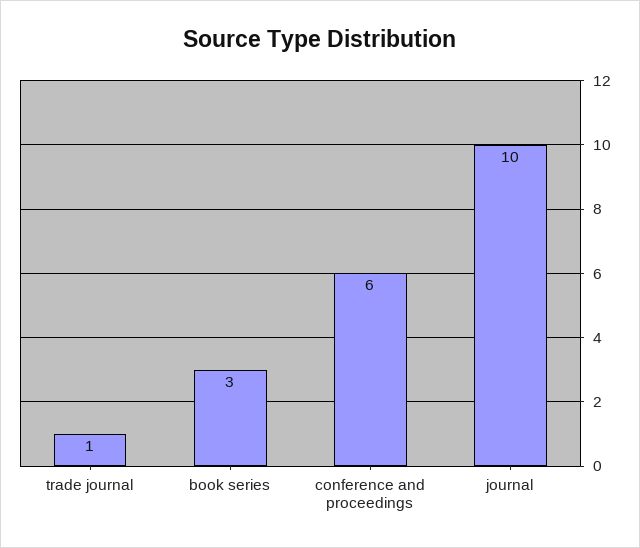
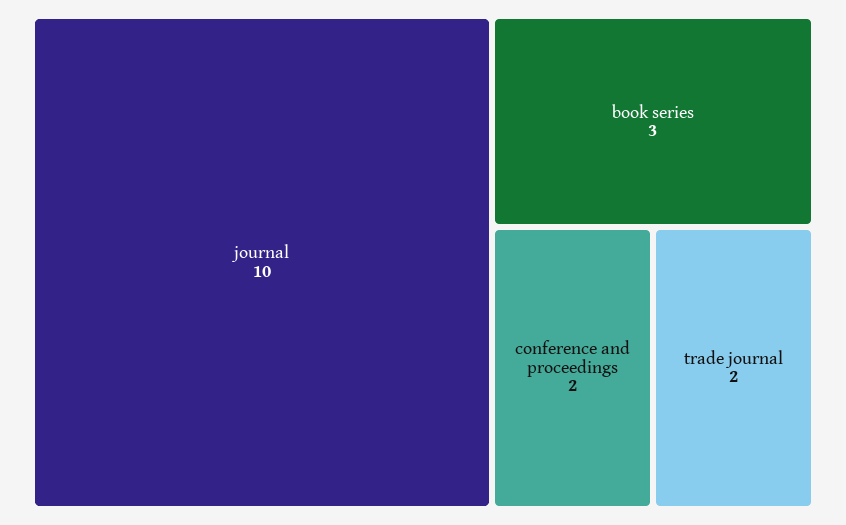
trade journal: 1 -> 2
conference and proceedings: 6 -> 2

